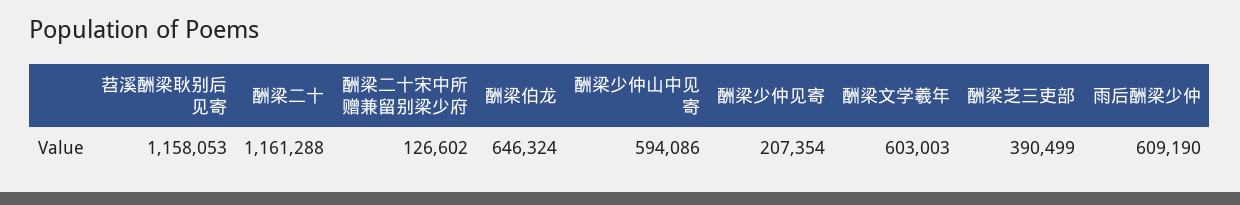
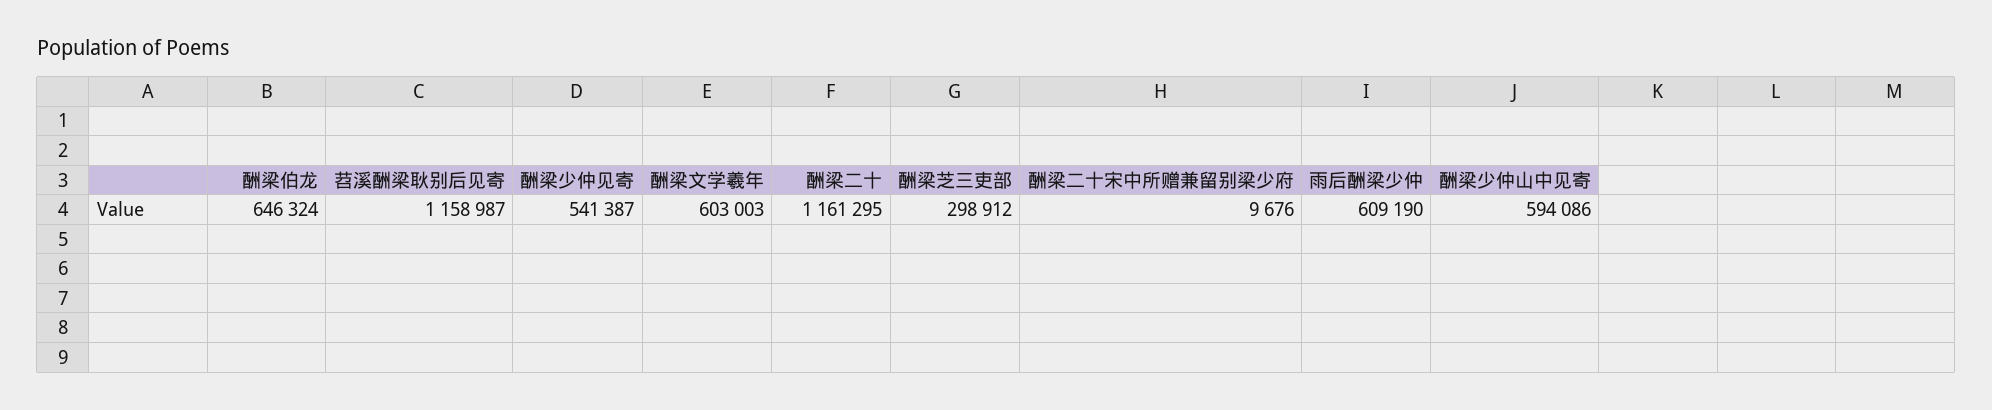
苕溪酬梁耿别后见寄: 1158053 -> 1158987
酬梁二十: 1161288 -> 1161295
酬梁二十宋中所赠兼留别梁少府: 126602 -> 9676
酬梁少仲见寄: 207354 -> 541387
酬梁芝三吏部: 390499 -> 298912

